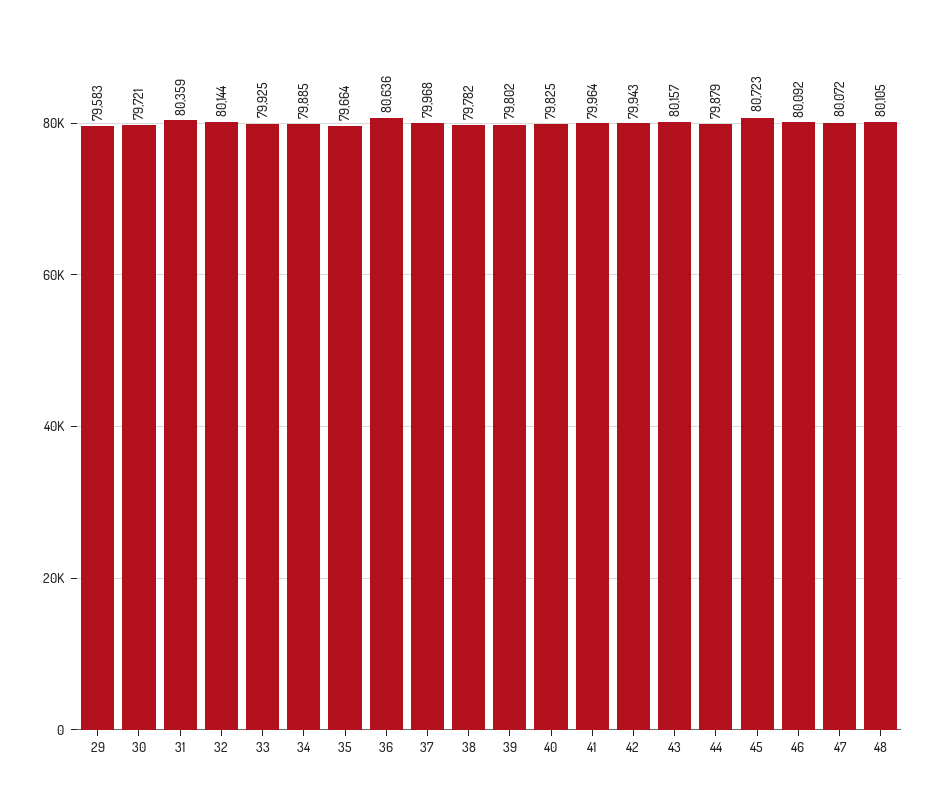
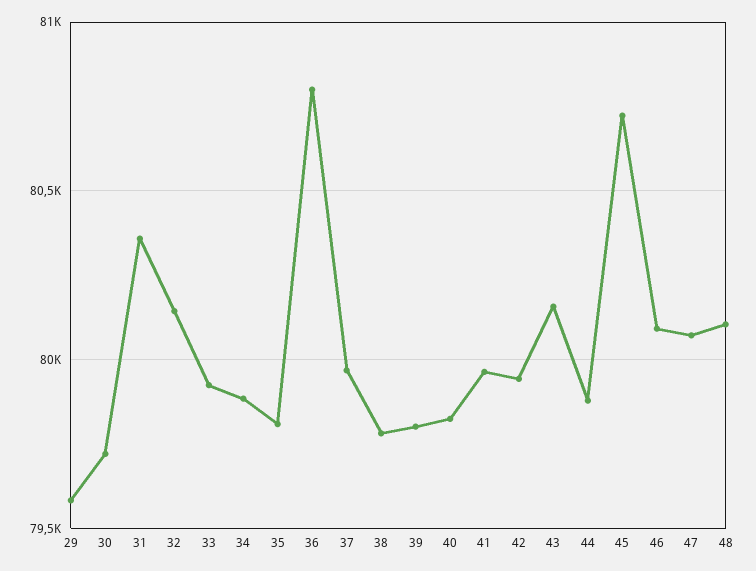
35: 79664 -> 79800
36: 80636 -> 80800

